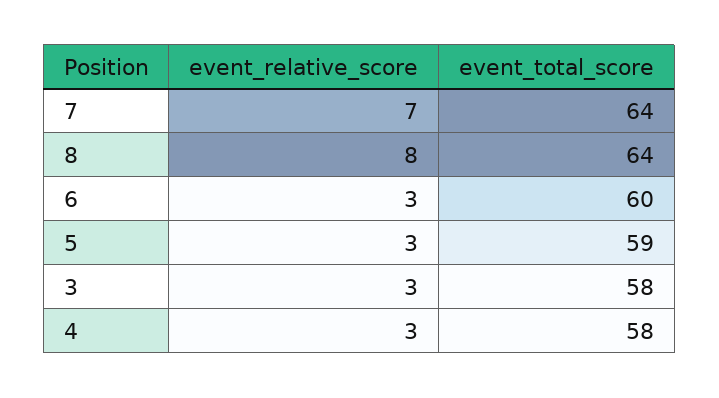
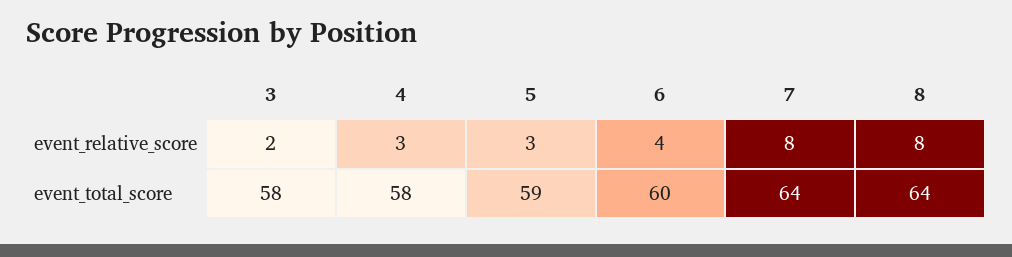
event_relative_score, 7: 7 -> 8
event_relative_score, 6: 3 -> 4
event_relative_score, 3: 3 -> 2

